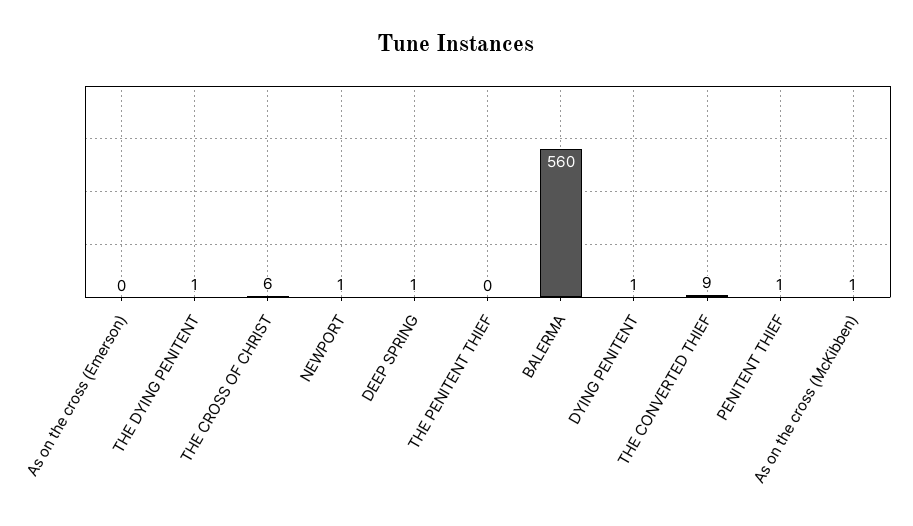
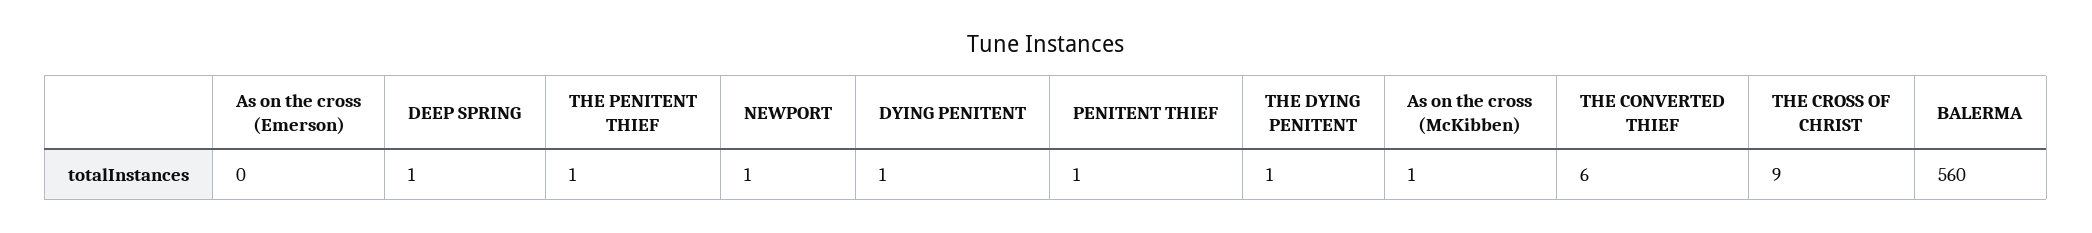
THE CROSS OF CHRIST: 6 -> 9
THE PENITENT THIEF: 0 -> 1
THE CONVERTED THIEF: 9 -> 6

